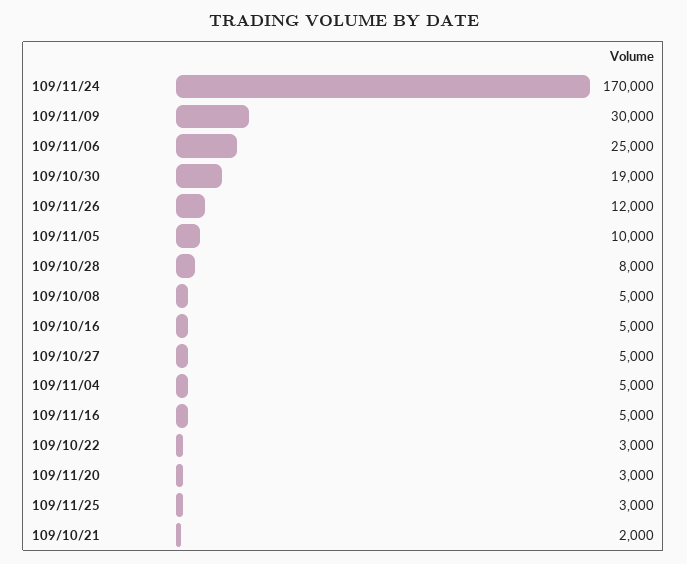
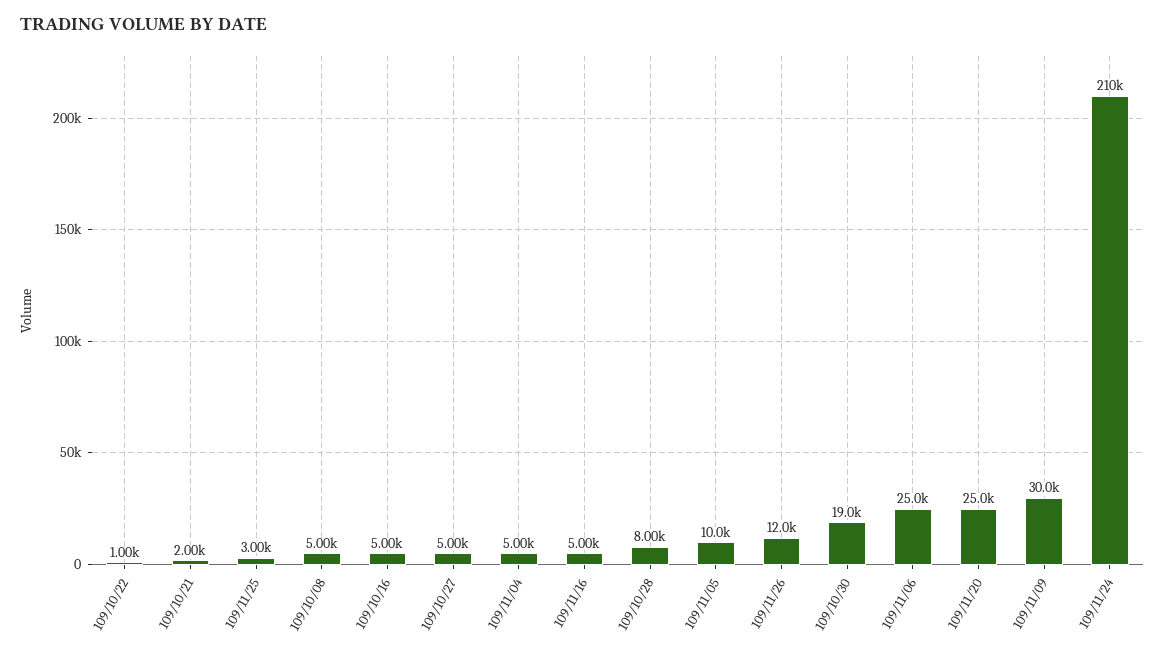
109/11/24: 170000 -> 210000
109/10/22: 3000 -> 1000
109/11/20: 3000 -> 25000

